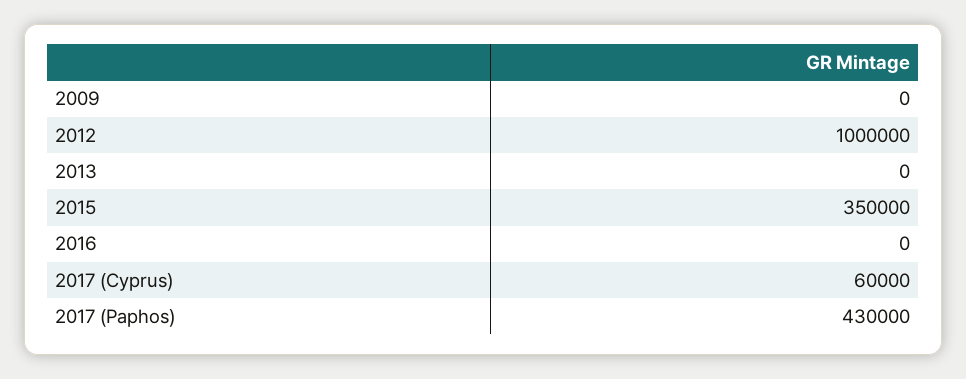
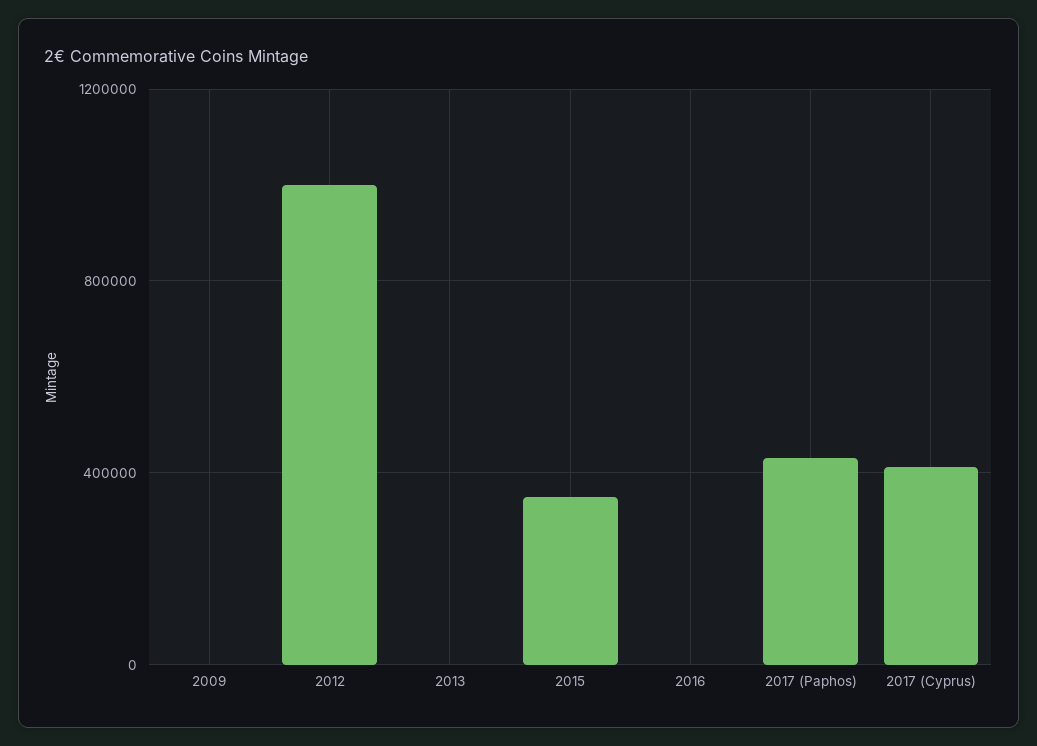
2017 (Cyprus): 60000 -> 400000

